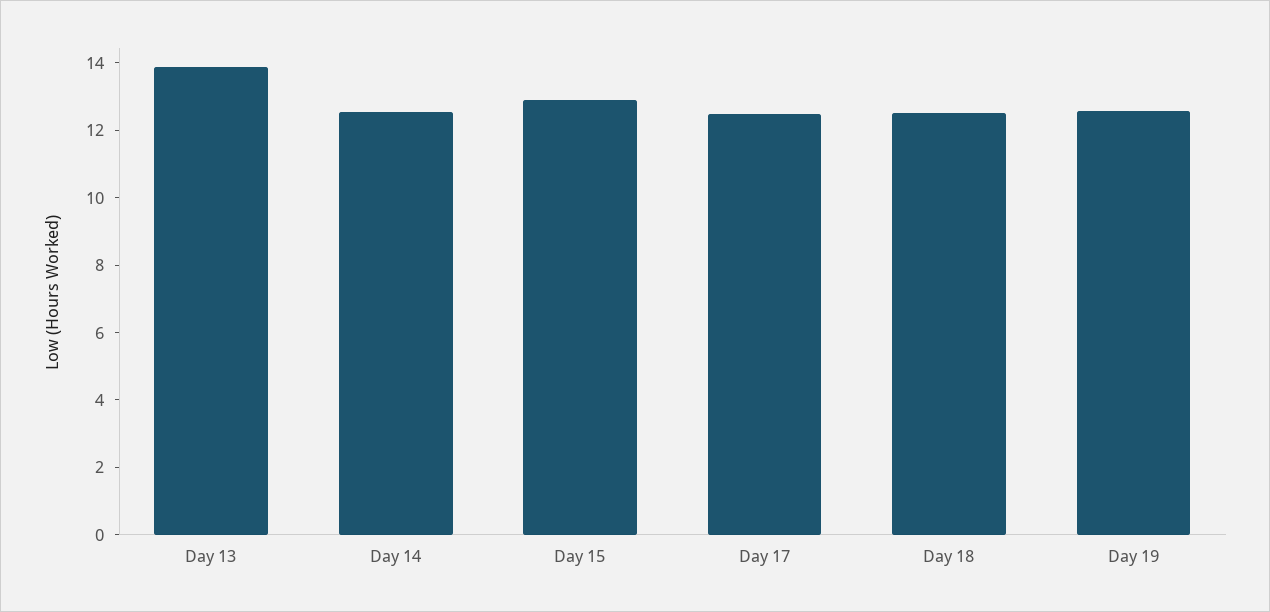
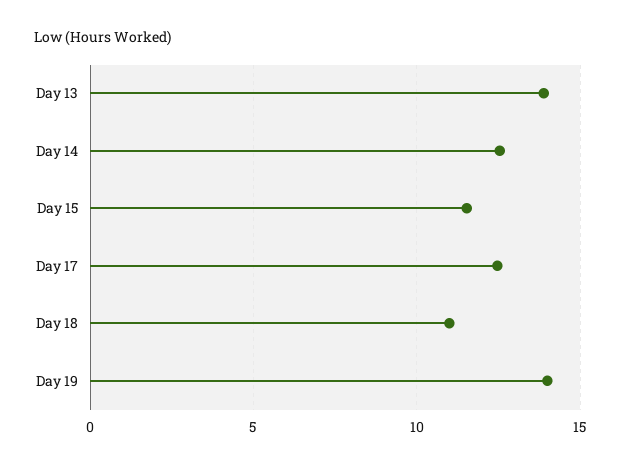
Day 15: 13 -> 11.5
Day 18: 12.5 -> 11
Day 19: 12.5 -> 14

